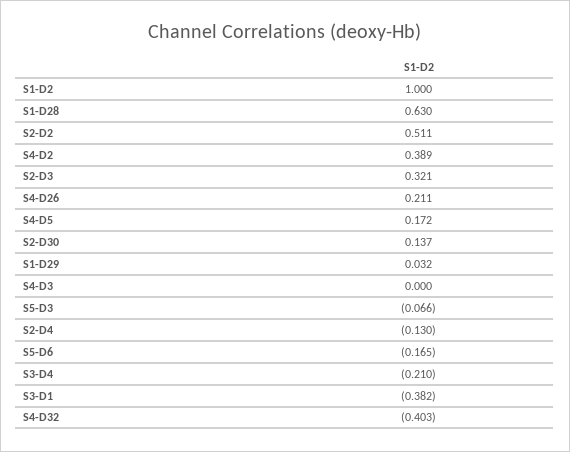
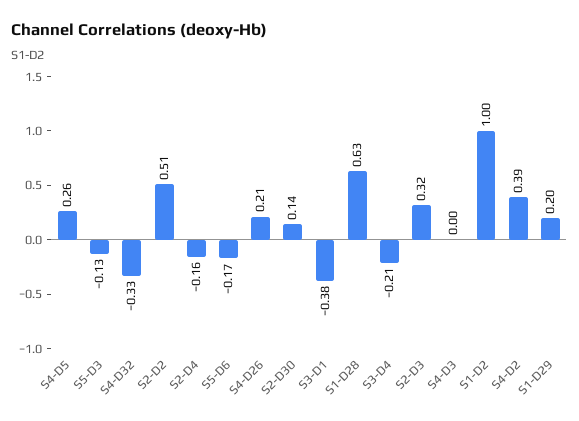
S4-D5: 0.172 -> 0.26
S1-D29: 0.032 -> 0.2
S5-D3: -0.066 -> -0.13
S2-D4: -0.13 -> -0.16
S4-D32: -0.403 -> -0.33

